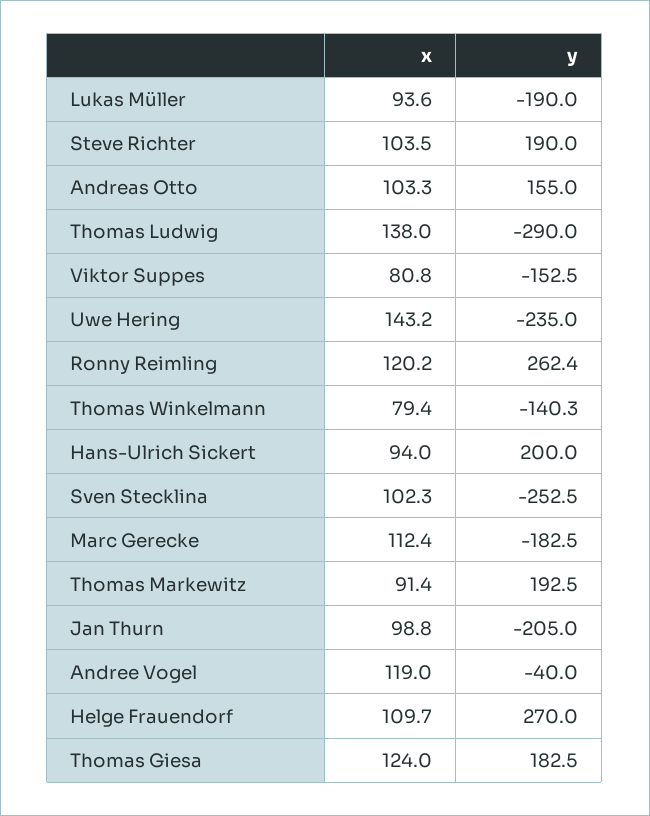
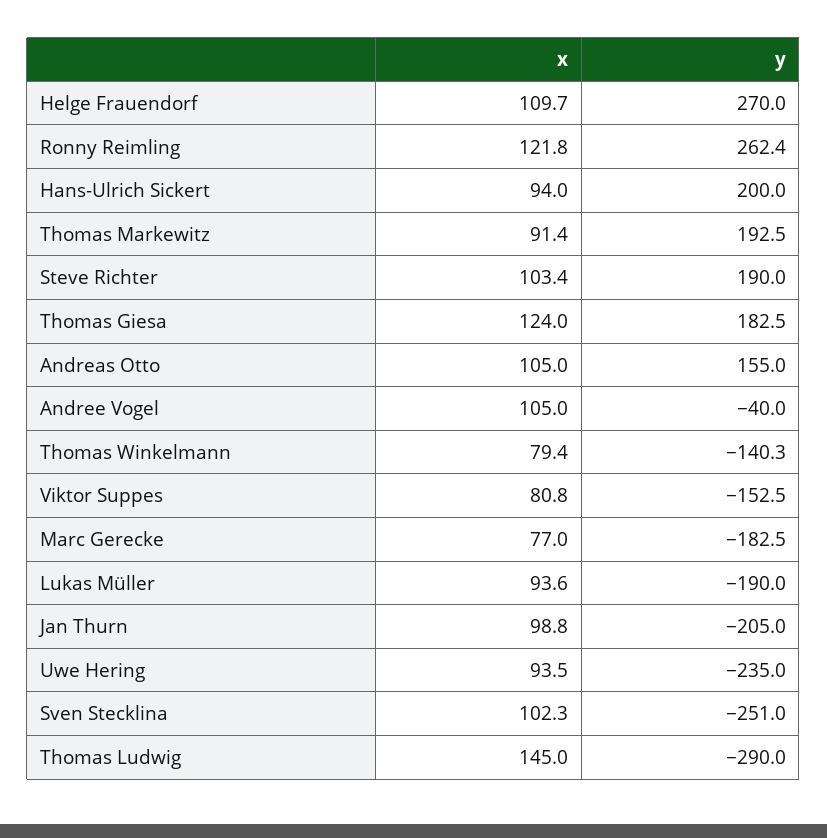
x, Steve Richter: 103.5 -> 103.4
x, Andreas Otto: 103.3 -> 105
x, Thomas Ludwig: 138 -> 145
x, Uwe Hering: 143.2 -> 93.5
x, Ronny Reimling: 120.2 -> 121.8
y, Sven Stecklina: -252.5 -> -251
x, Marc Gerecke: 112.4 -> 77
x, Andree Vogel: 119 -> 105

